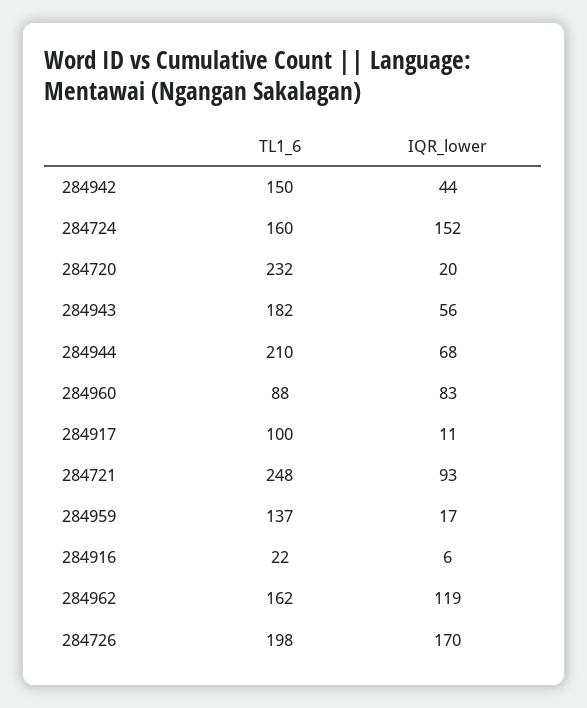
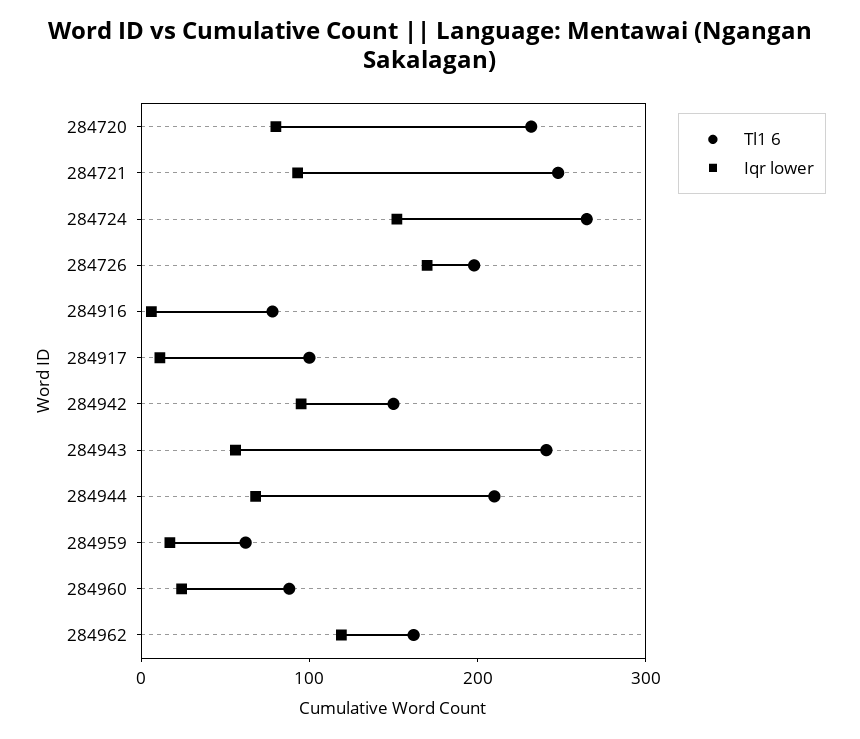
IQR_lower, 284942: 44 -> 100
TL1_6, 284724: 160 -> 260
IQR_lower, 284720: 20 -> 80
TL1_6, 284943: 182 -> 240
IQR_lower, 284960: 83 -> 20
TL1_6, 284959: 137 -> 60
TL1_6, 284916: 22 -> 80

